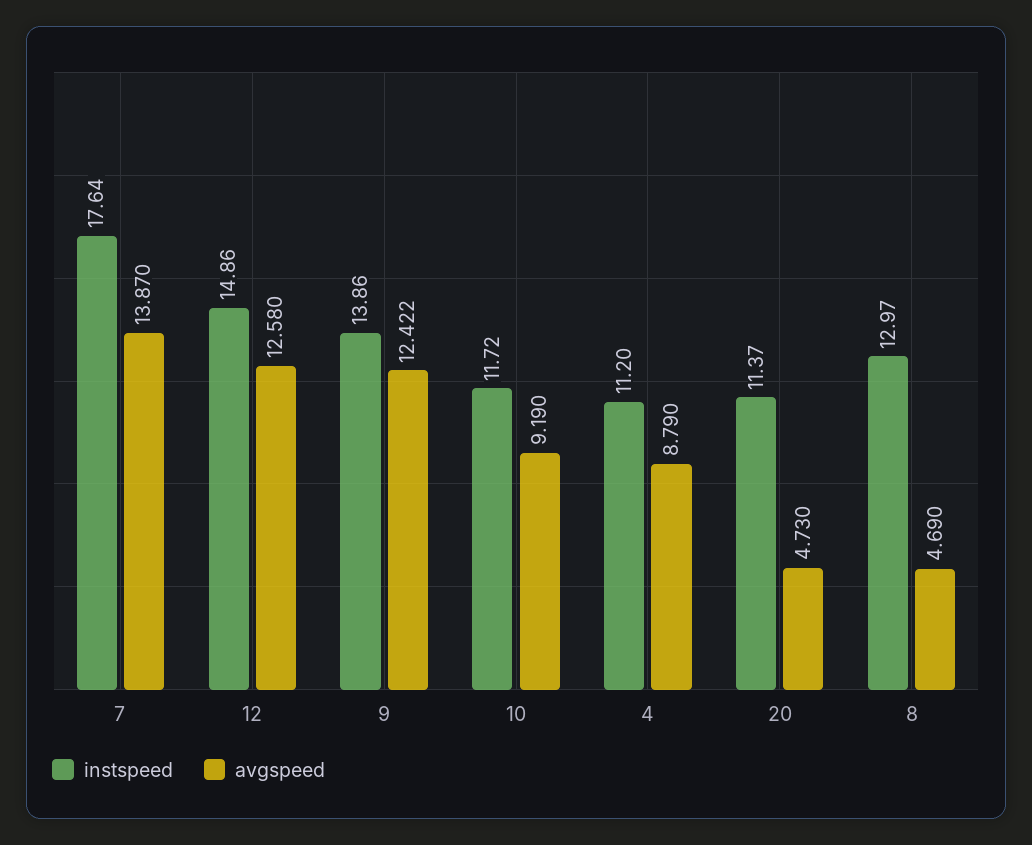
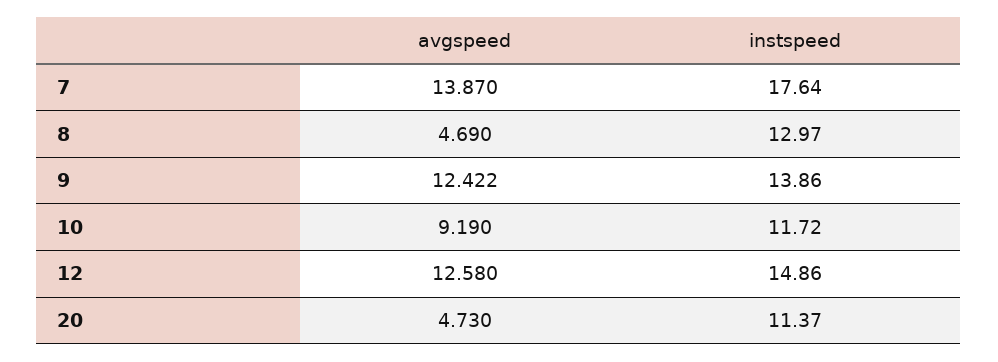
instspeed, 4: 11.2 -> none
avgspeed, 4: 8.79 -> none

